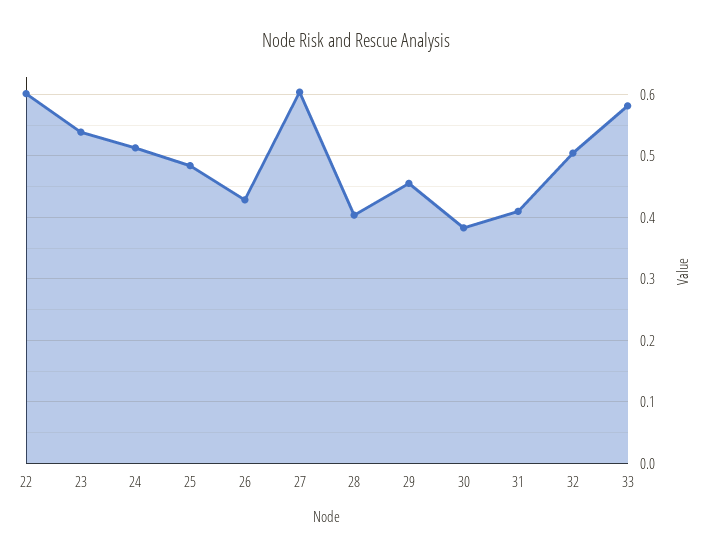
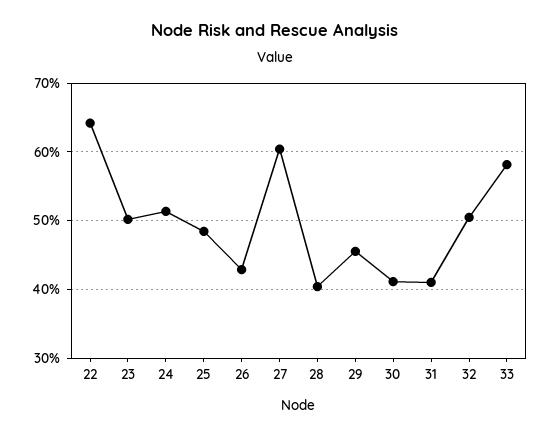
22: 0.6 -> 0.64
23: 0.54 -> 0.5
30: 0.38 -> 0.41

